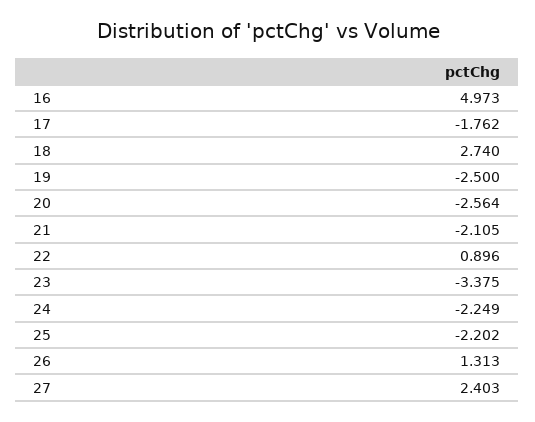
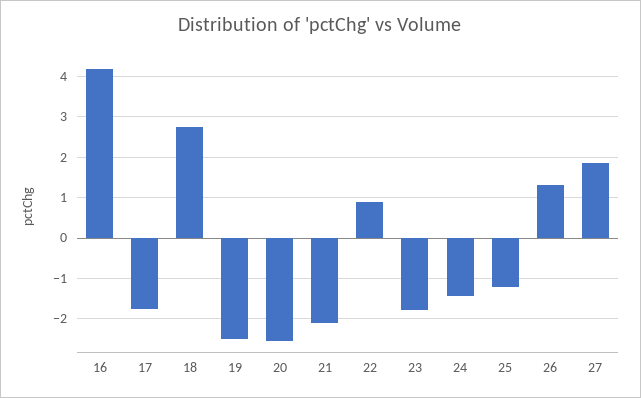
16: 4.973 -> 4.2
23: -3.375 -> -1.8
24: -2.249 -> -1.4
25: -2.202 -> -1.2
27: 2.403 -> 1.8

